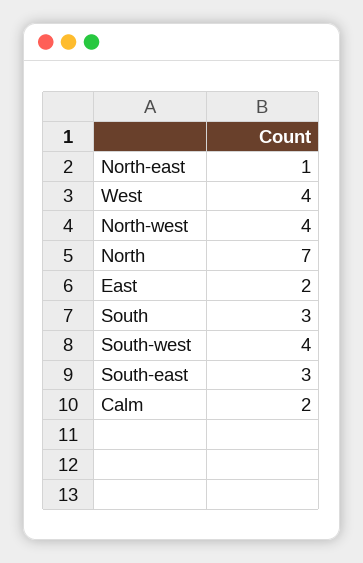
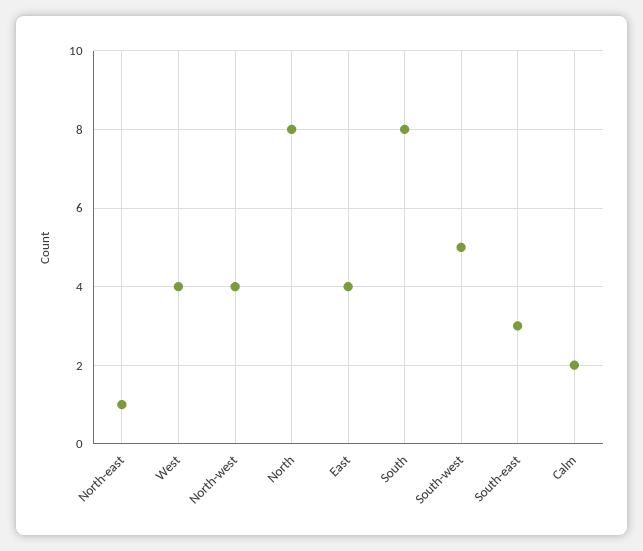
North: 7 -> 8
East: 2 -> 4
South: 3 -> 8
South-west: 4 -> 5

